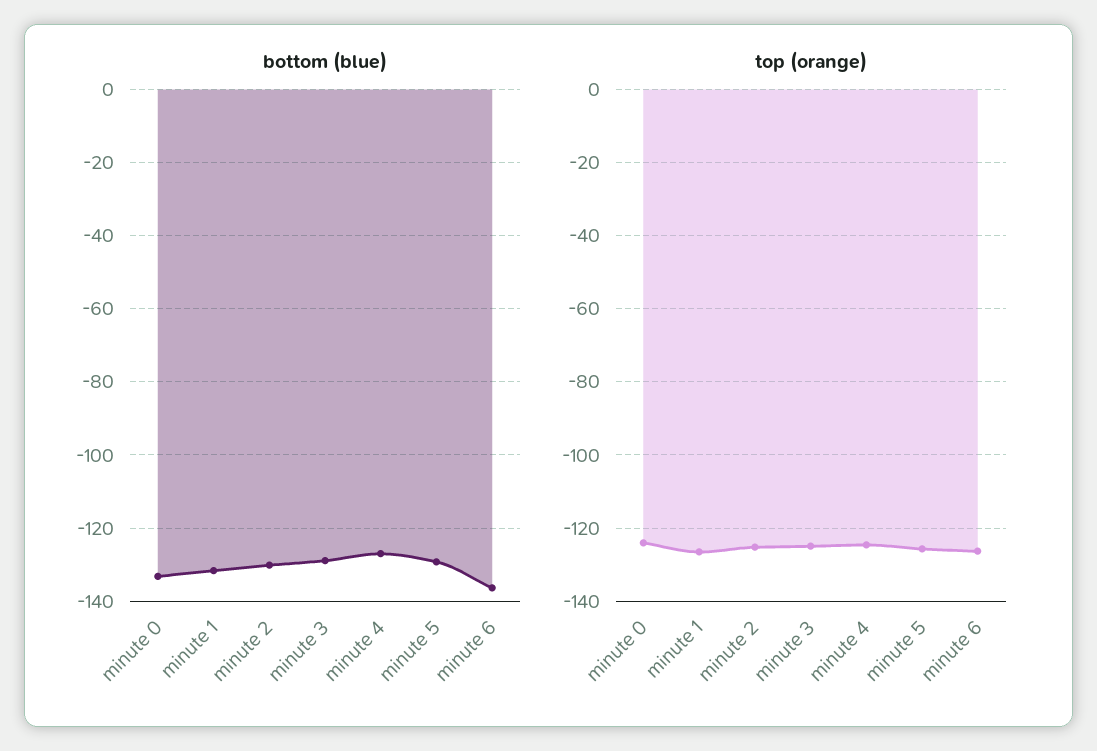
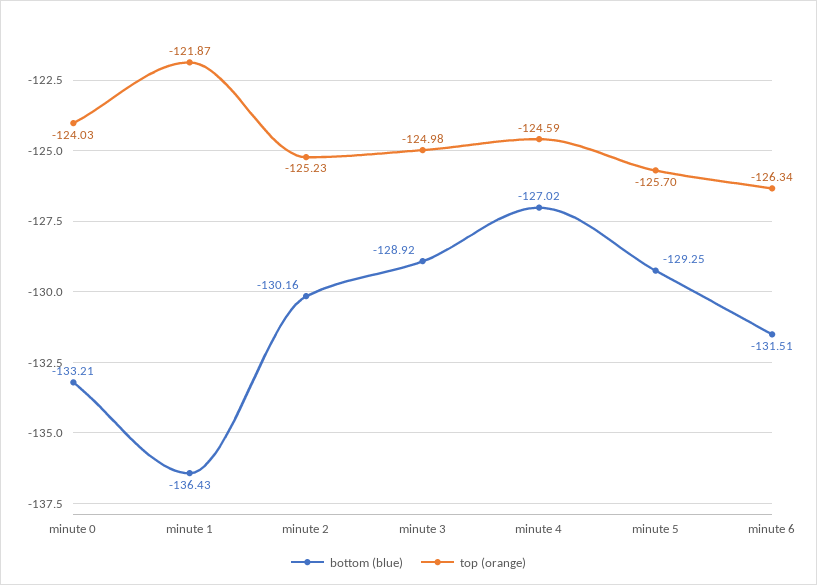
bottom (blue), minute 1: -132 -> -136.43
bottom (blue), minute 6: -136 -> -131.51
top (orange), minute 1: -126 -> -121.87

